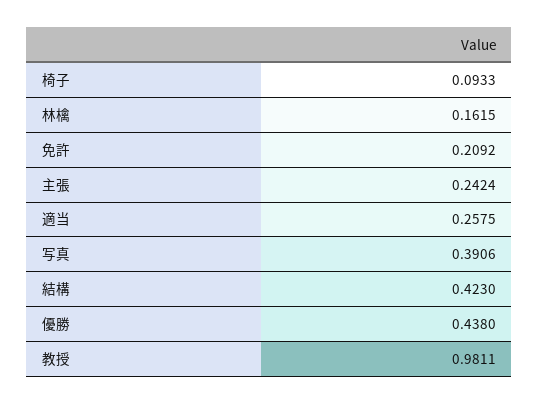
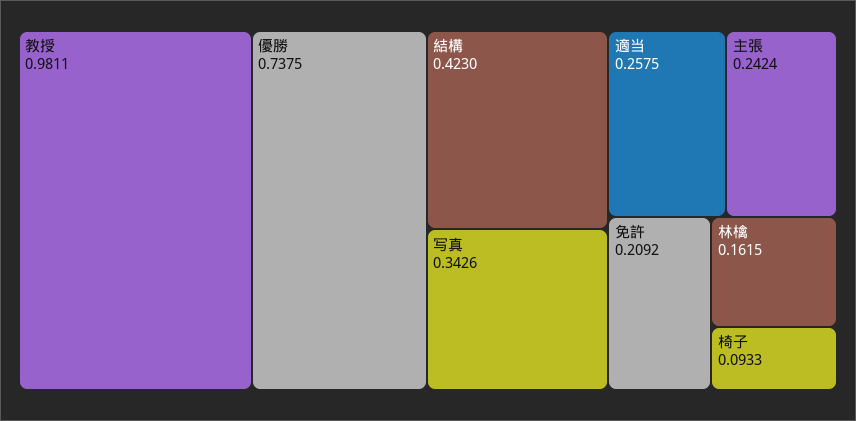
写真: 0.3906 -> 0.3426
優勝: 0.438 -> 0.7375

